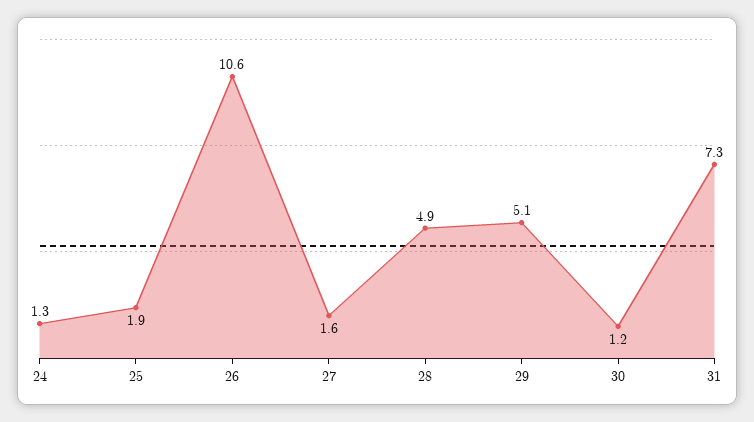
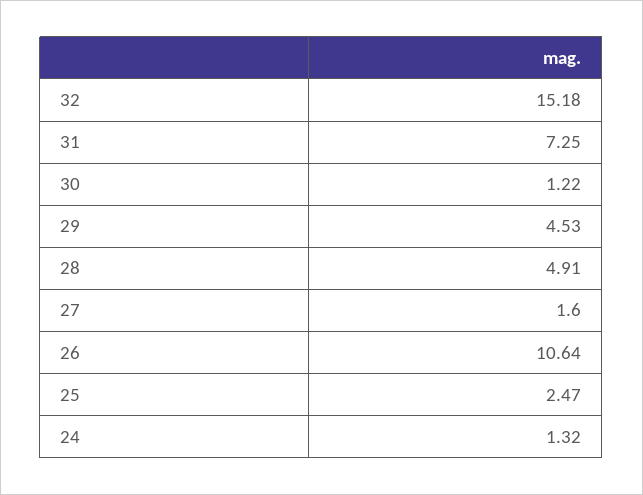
25: 1.9 -> 2.47
29: 5.1 -> 4.53
32: none -> 15.18

